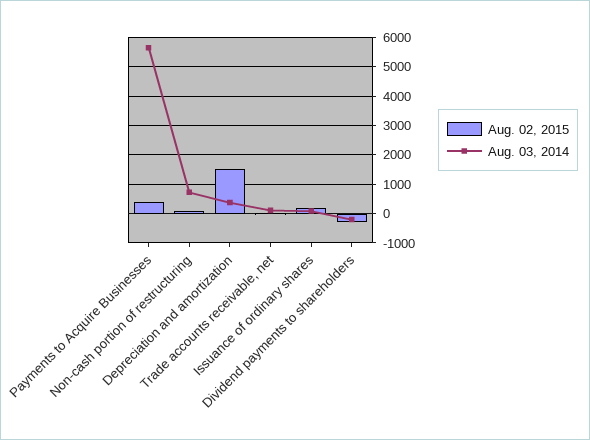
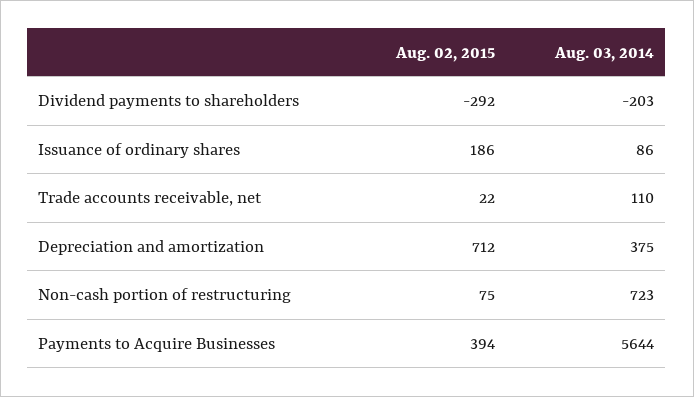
Aug. 02, 2015, Depreciation and amortization: 1500 -> 712

